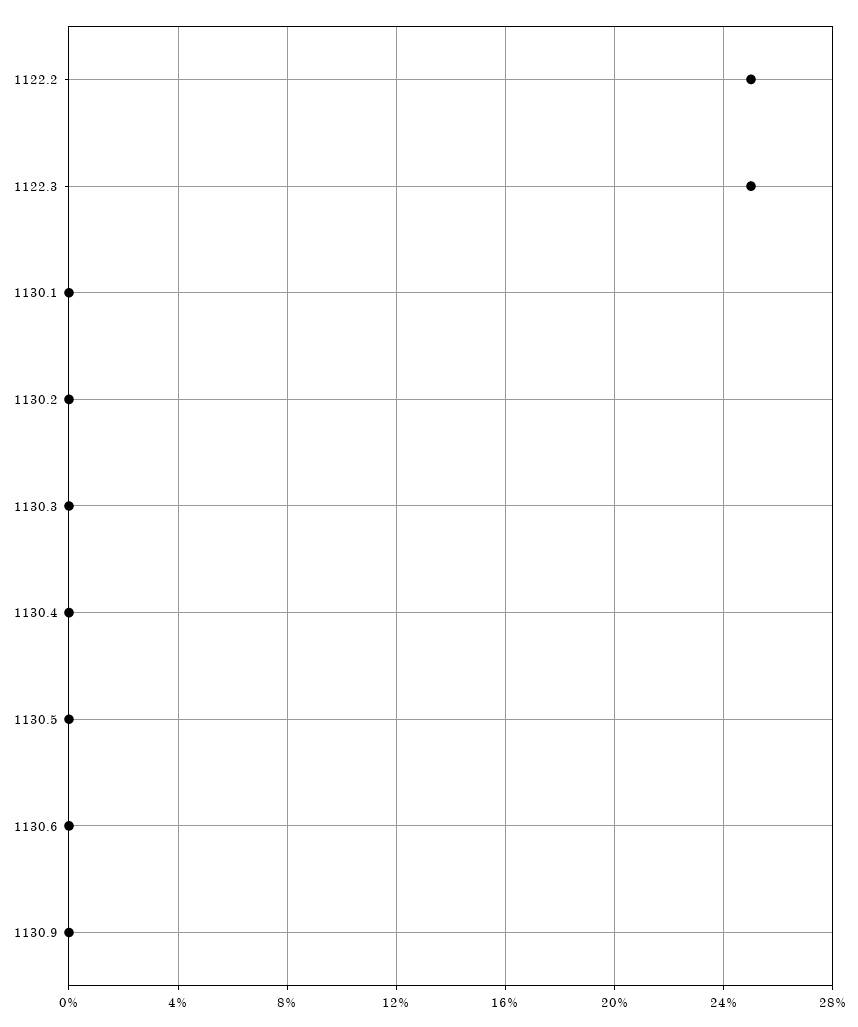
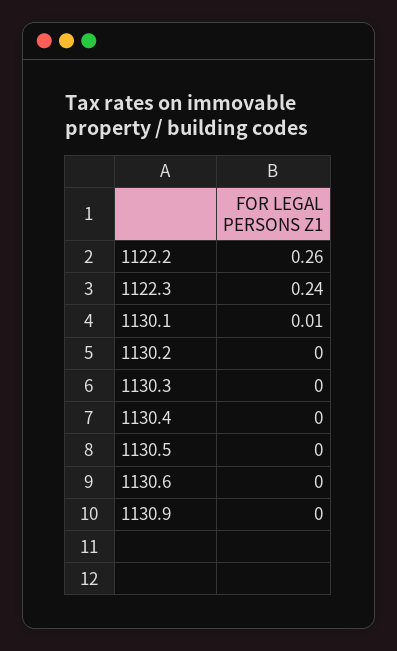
1122.2: 0.25 -> 0.26
1122.3: 0.25 -> 0.24
1130.1: 0 -> 0.01

